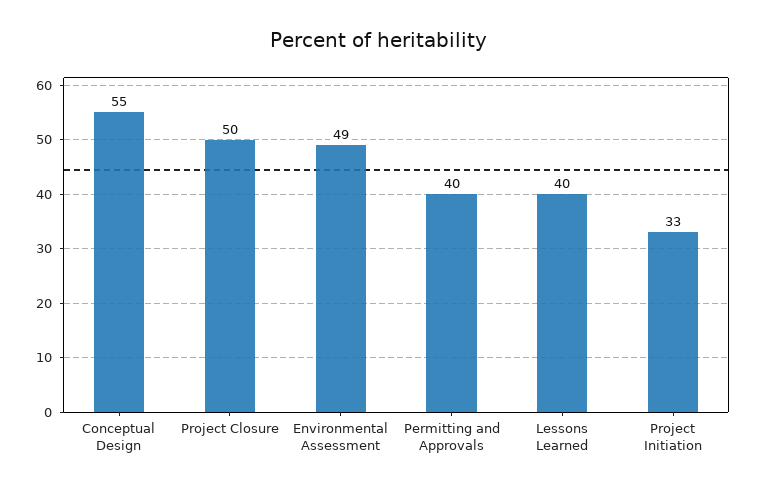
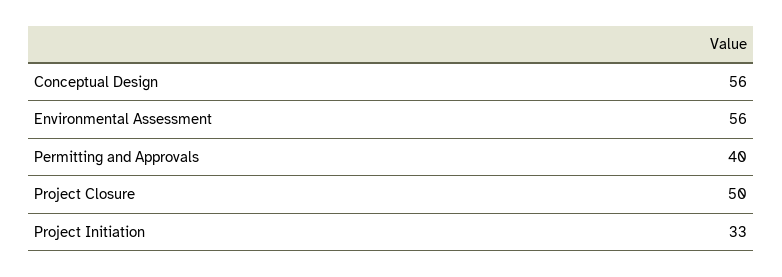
Conceptual Design: 55 -> 56
Environmental Assessment: 49 -> 56
Lessons Learned: 40 -> none

